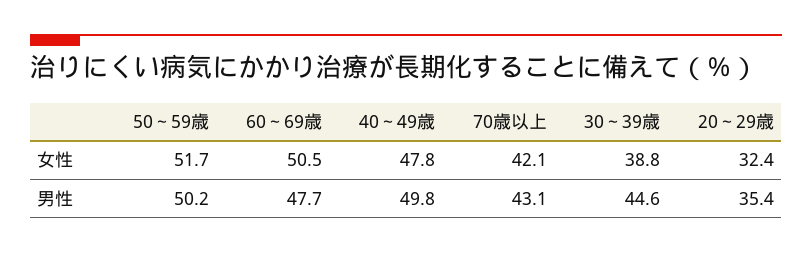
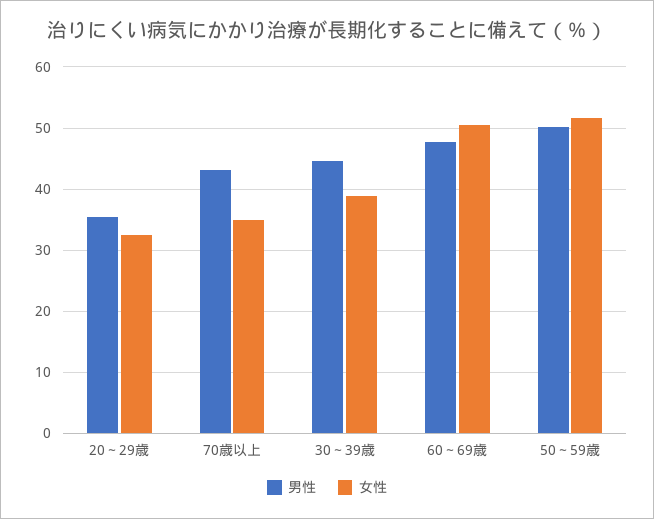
女性, 40～49歳: 47.8 -> none
女性, 70歳以上: 42.1 -> 35
男性, 40～49歳: 49.8 -> none

